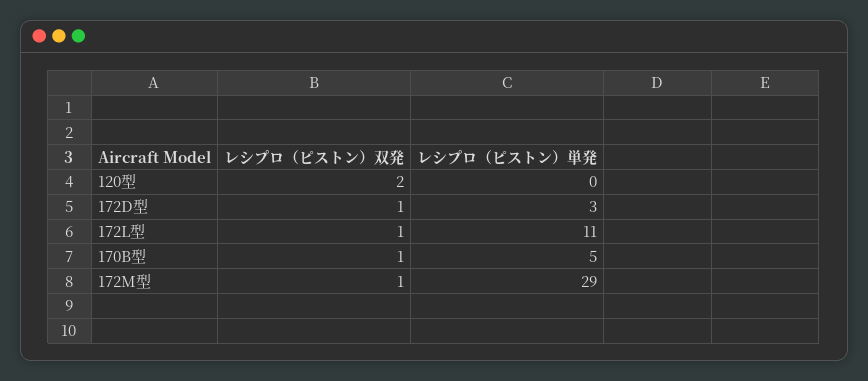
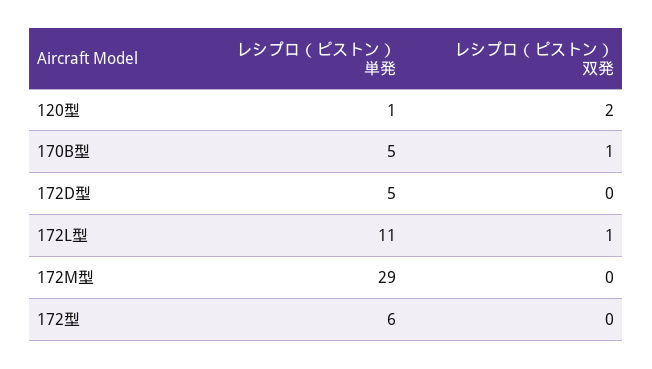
レシプロ（ピストン）単発, 120型: 0 -> 1
レシプロ（ピストン）双発, 172D型: 1 -> 0
レシプロ（ピストン）単発, 172D型: 3 -> 5
レシプロ（ピストン）双発, 172M型: 1 -> 0
レシプロ（ピストン）単発, 172型: none -> 6
レシプロ（ピストン）双発, 172型: none -> 0

